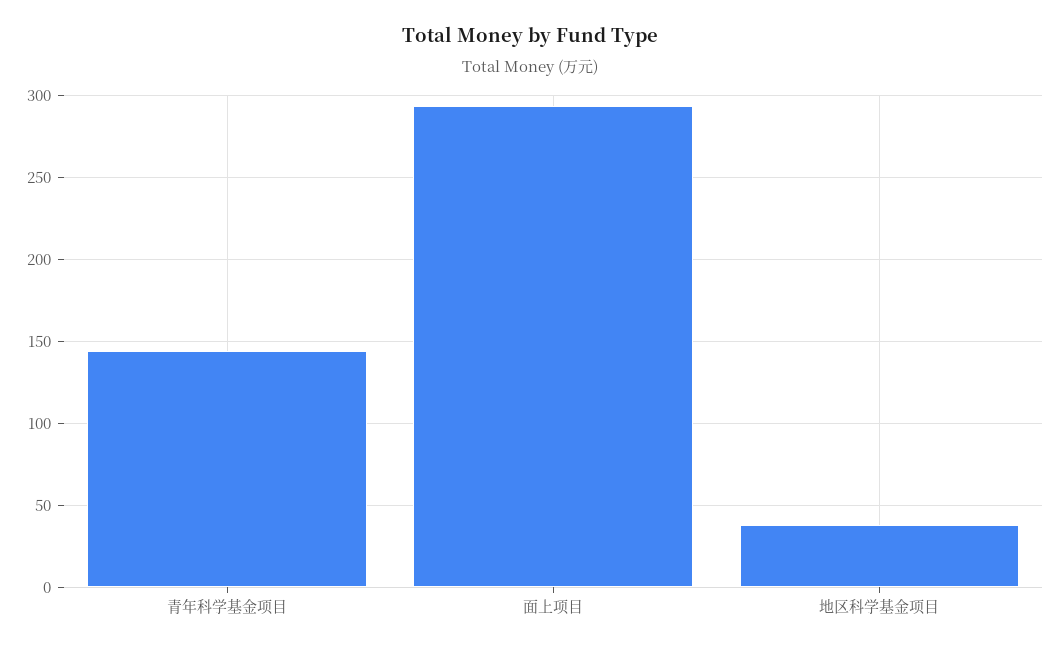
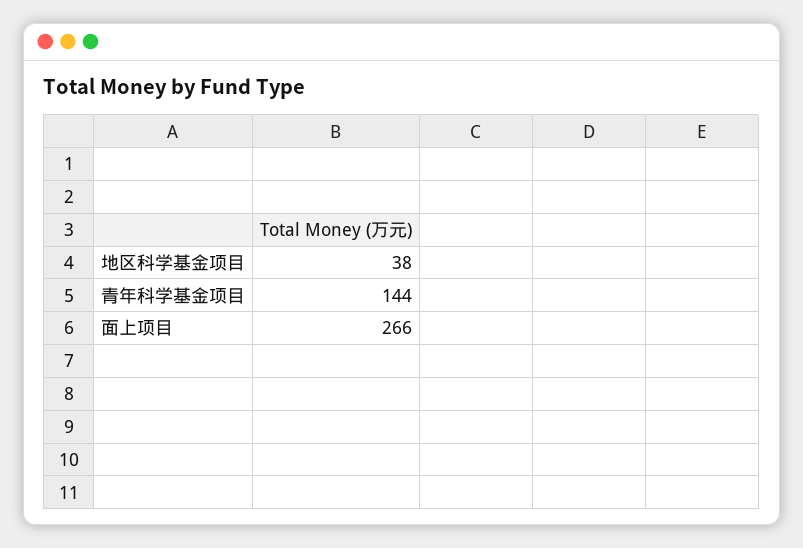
面上项目: 295 -> 266

